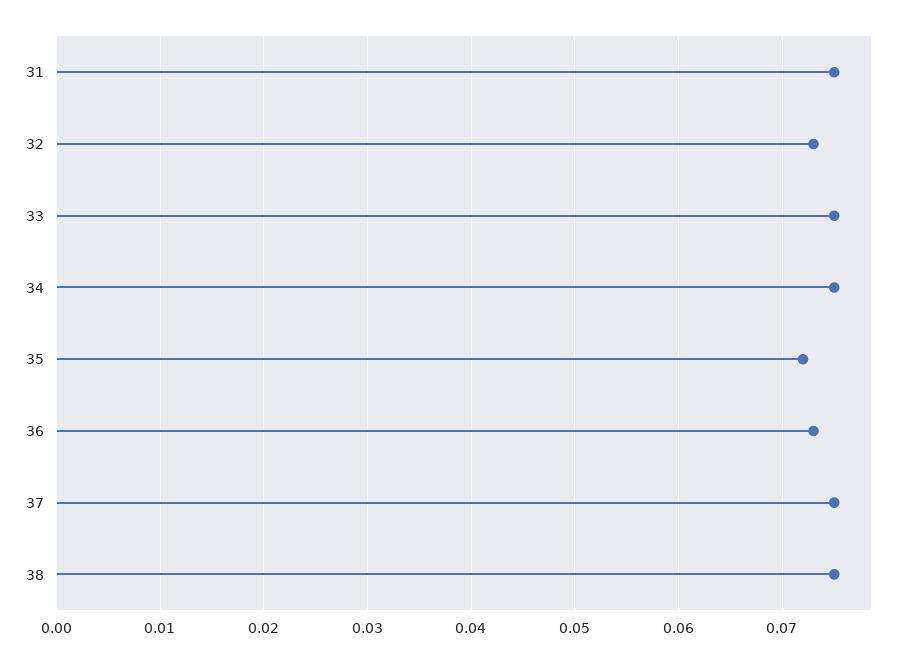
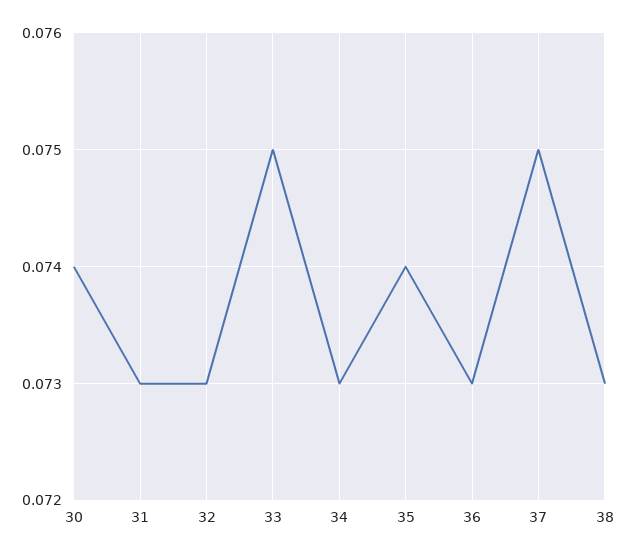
31: 0.075 -> 0.073
34: 0.075 -> 0.073
35: 0.072 -> 0.074
38: 0.075 -> 0.073
30: none -> 0.074

